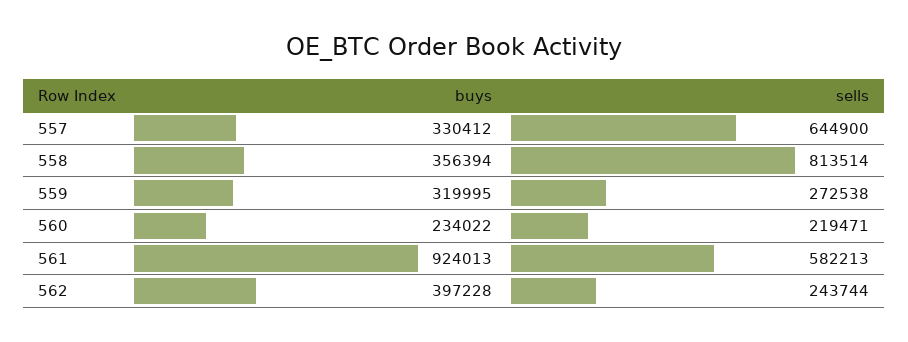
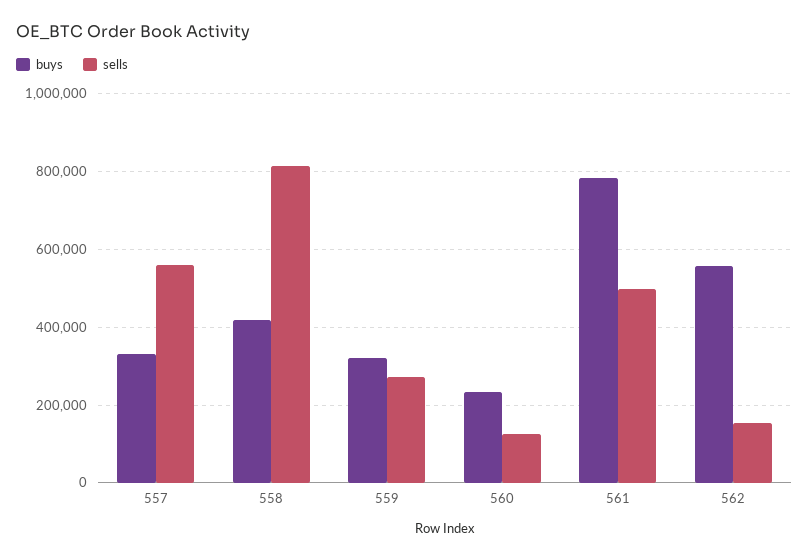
sells, 557: 644900 -> 560000
buys, 558: 356394 -> 420000
sells, 560: 219471 -> 120000
buys, 561: 924013 -> 780000
sells, 561: 582213 -> 500000
buys, 562: 397228 -> 560000
sells, 562: 243744 -> 160000

